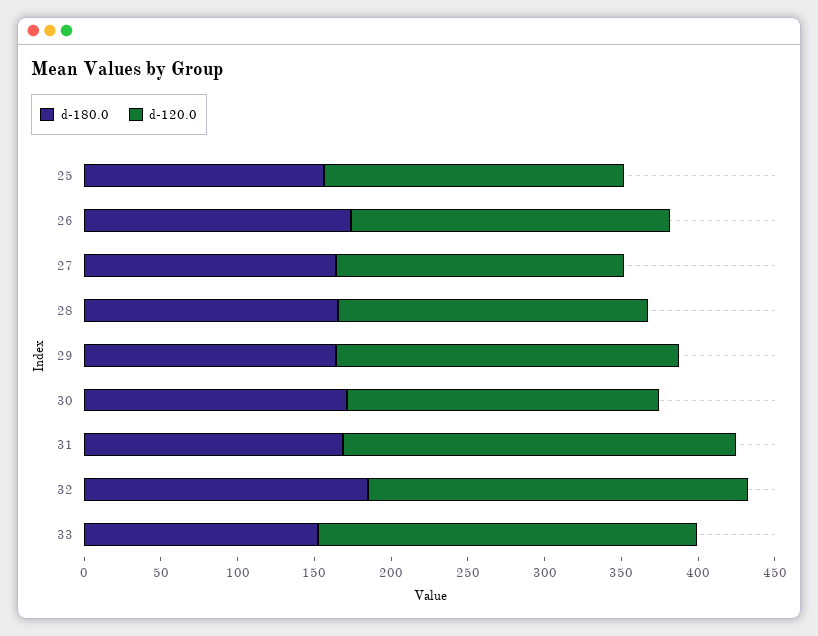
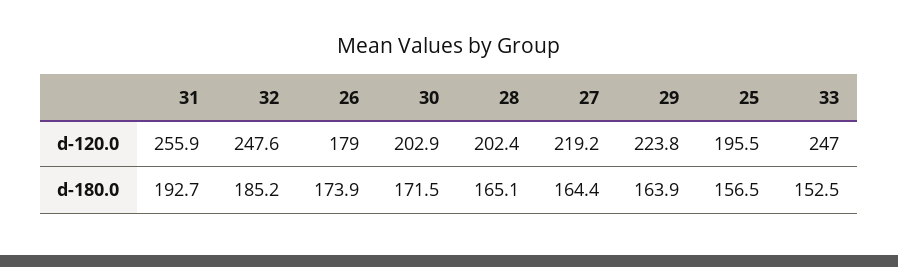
d-120.0, 26: 210 -> 179
d-120.0, 27: 190 -> 219.2
d-180.0, 31: 170 -> 192.7

